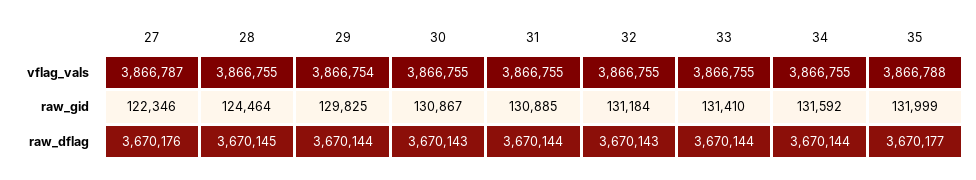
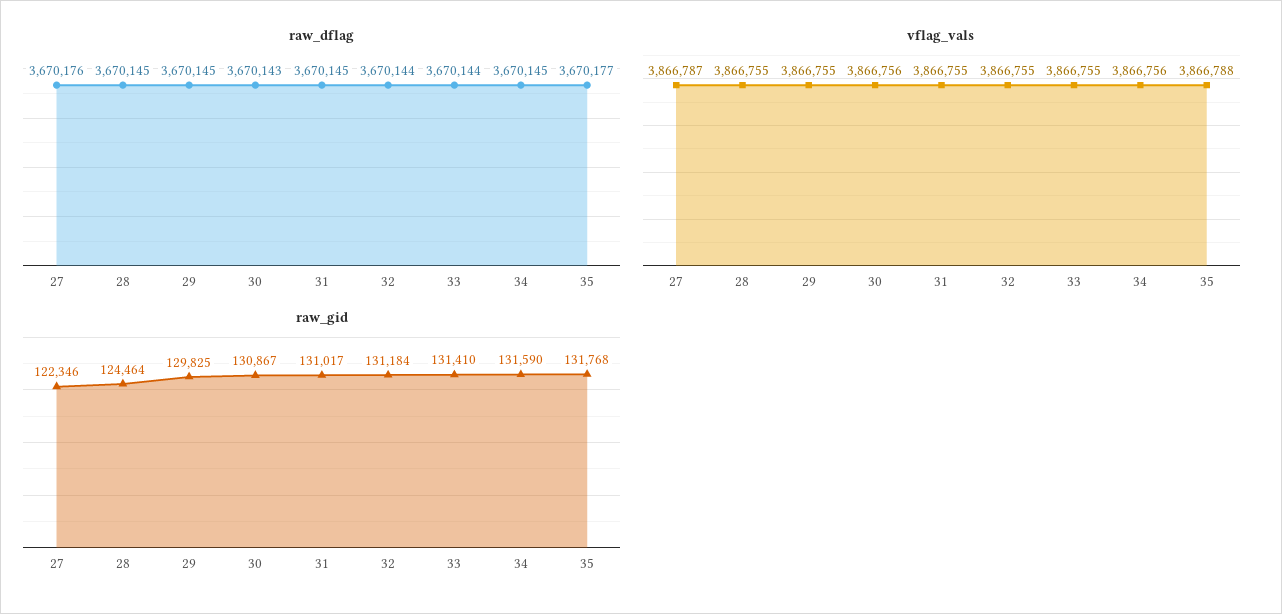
vflag_vals, 29: 3866754 -> 3866755
vflag_vals, 30: 3866755 -> 3866756
vflag_vals, 34: 3866755 -> 3866756
raw_gid, 31: 130885 -> 131017
raw_gid, 34: 131592 -> 131590
raw_gid, 35: 131999 -> 131768
raw_dflag, 29: 3670144 -> 3670145
raw_dflag, 31: 3670144 -> 3670145
raw_dflag, 32: 3670143 -> 3670144
raw_dflag, 34: 3670144 -> 3670145

